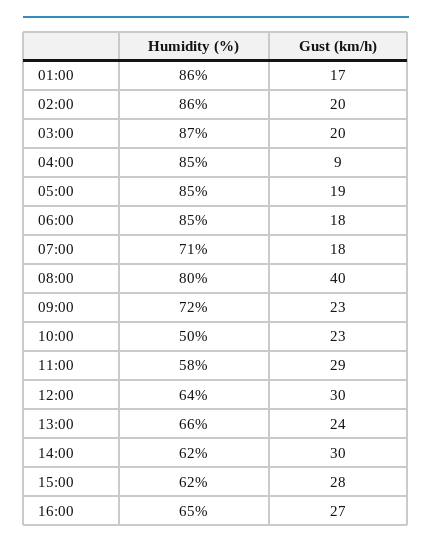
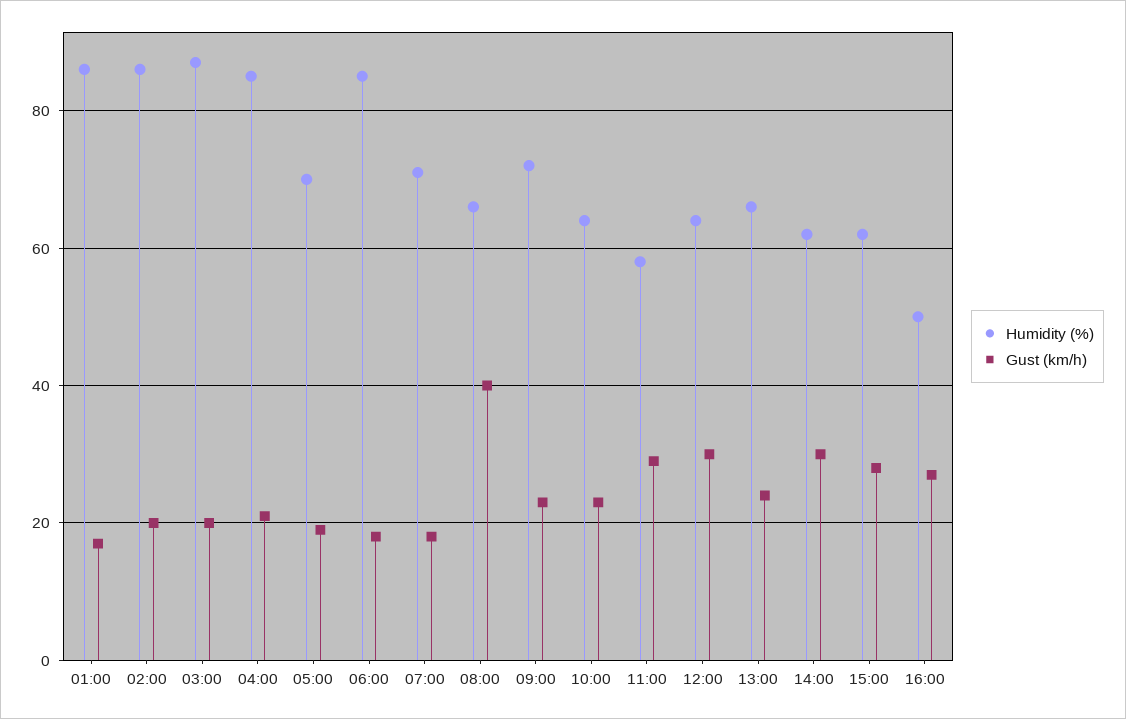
Gust (km/h), 04:00: 9 -> 20
Humidity (%), 05:00: 85 -> 70
Humidity (%), 08:00: 80 -> 65
Humidity (%), 10:00: 50 -> 65
Humidity (%), 16:00: 65 -> 50

